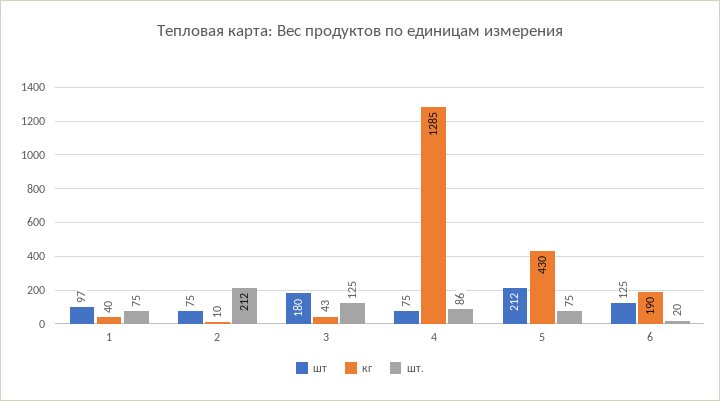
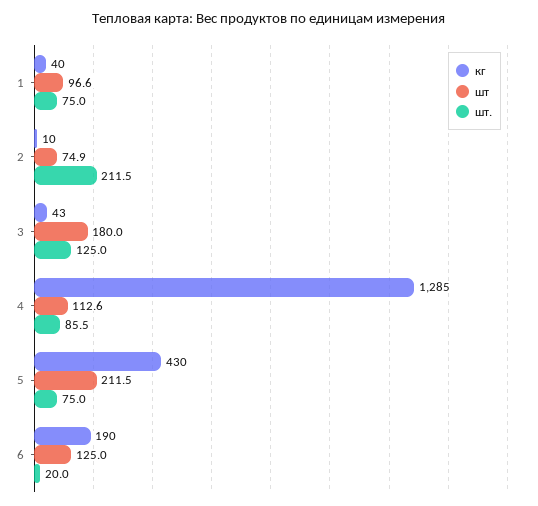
шт, 4: 75 -> 112.6

